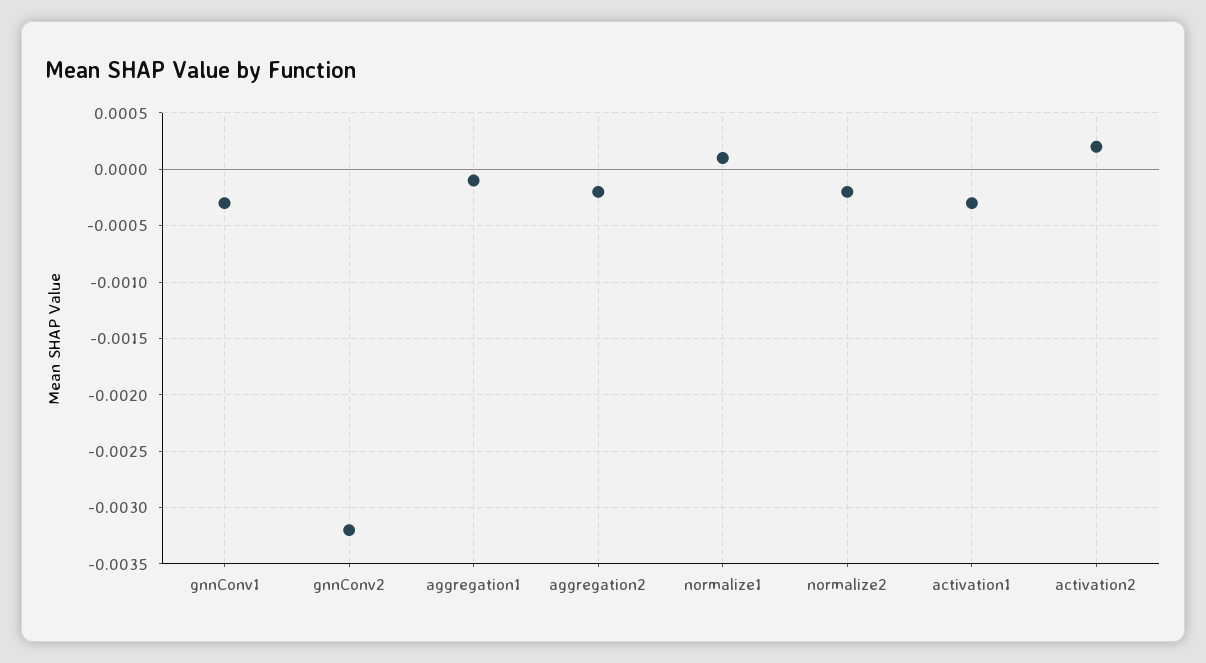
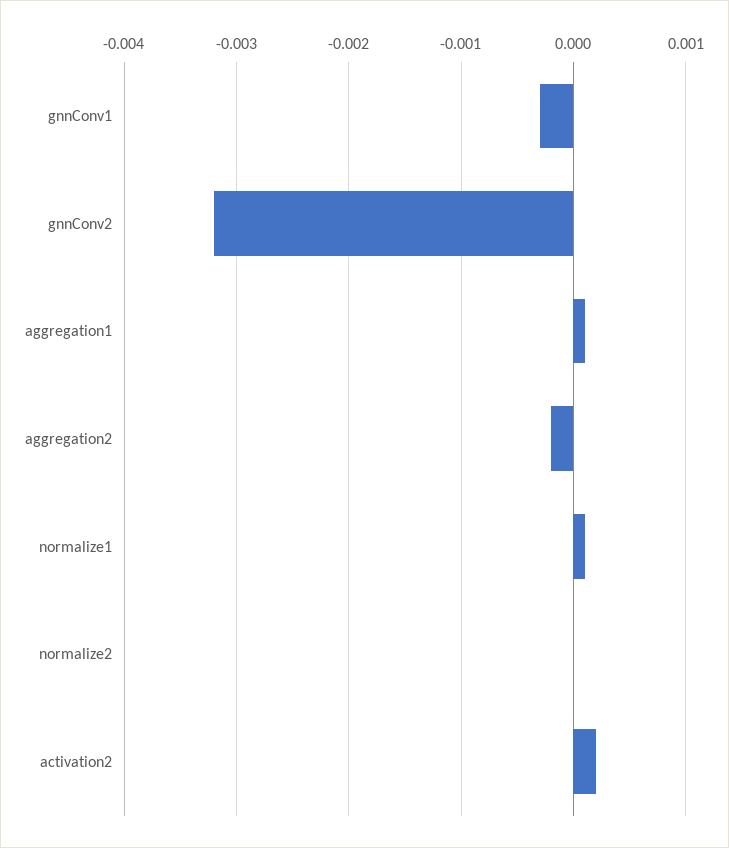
aggregation1: -0.0001 -> 0.0001
normalize2: -0.0002 -> 0
activation1: -0.0003 -> none

